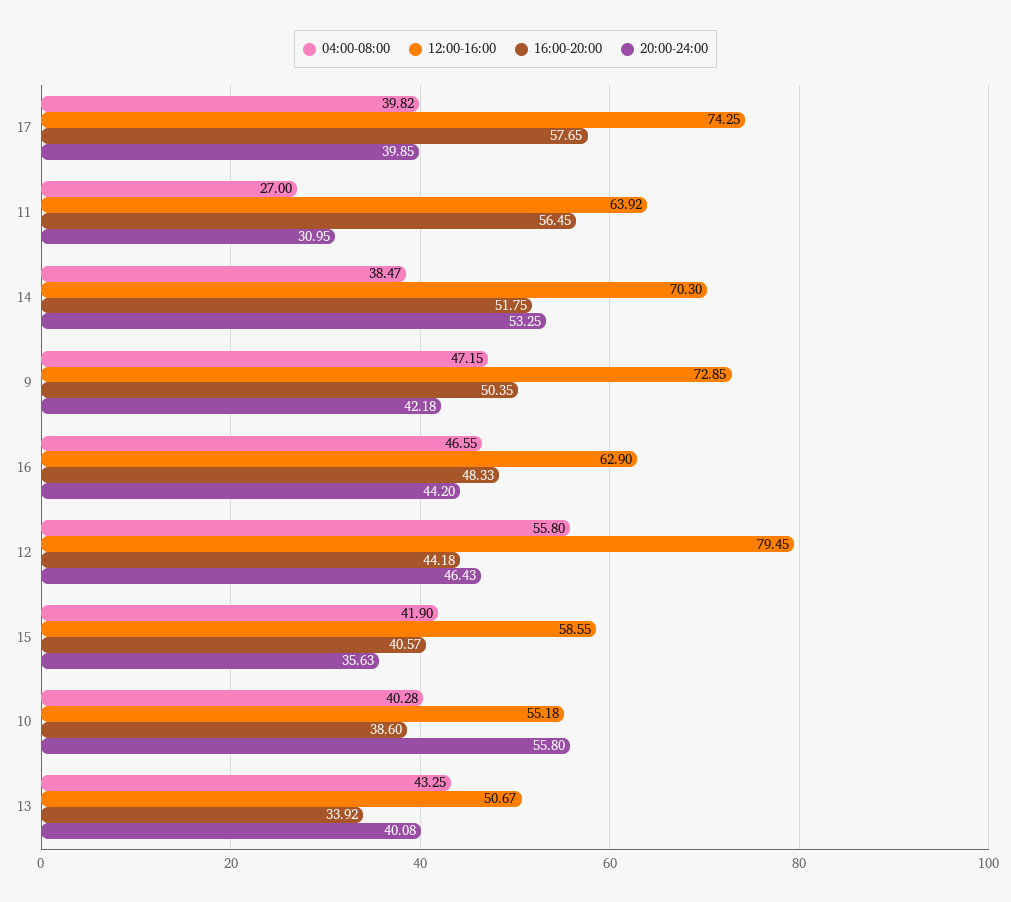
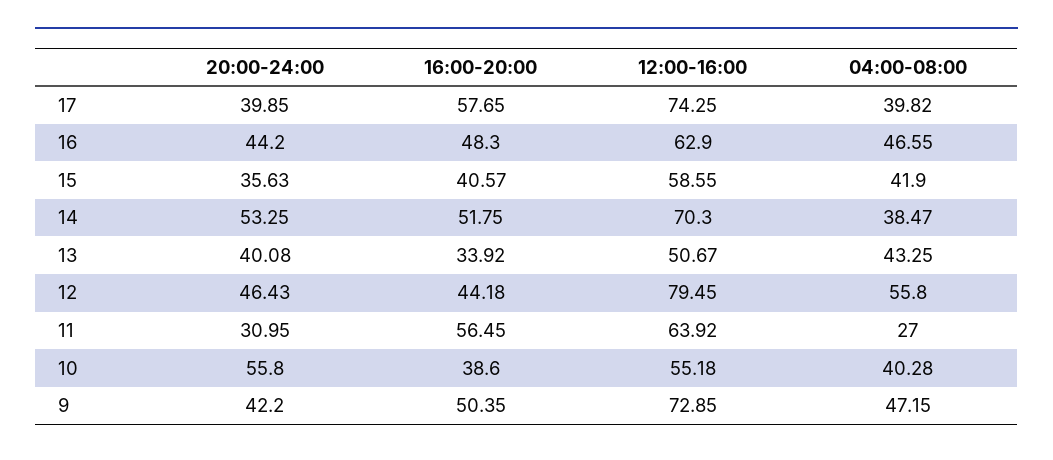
20:00-24:00, 9: 42.18 -> 42.2
16:00-20:00, 16: 48.33 -> 48.3

